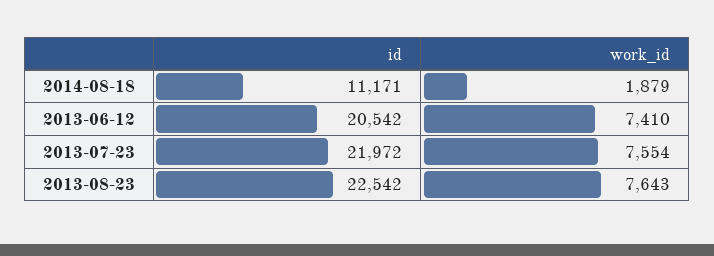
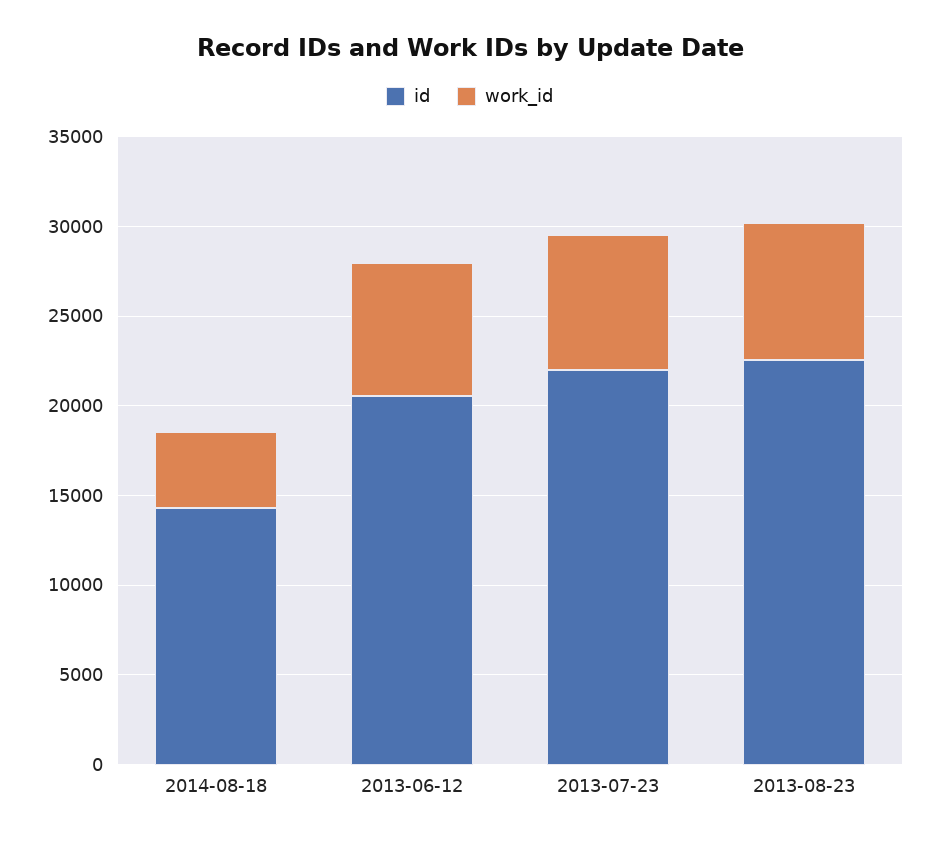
id, 2014-08-18: 11171 -> 14000
work_id, 2014-08-18: 1879 -> 4000

